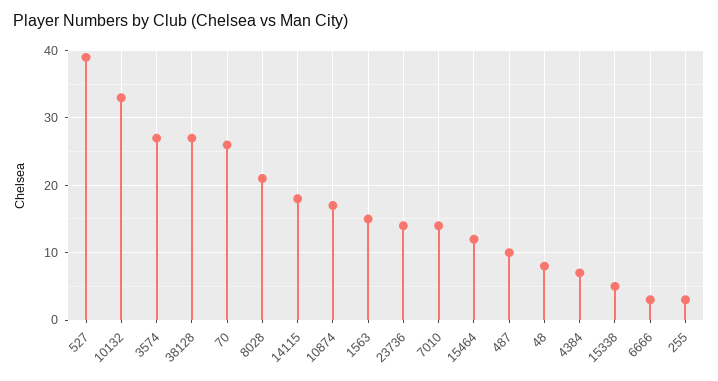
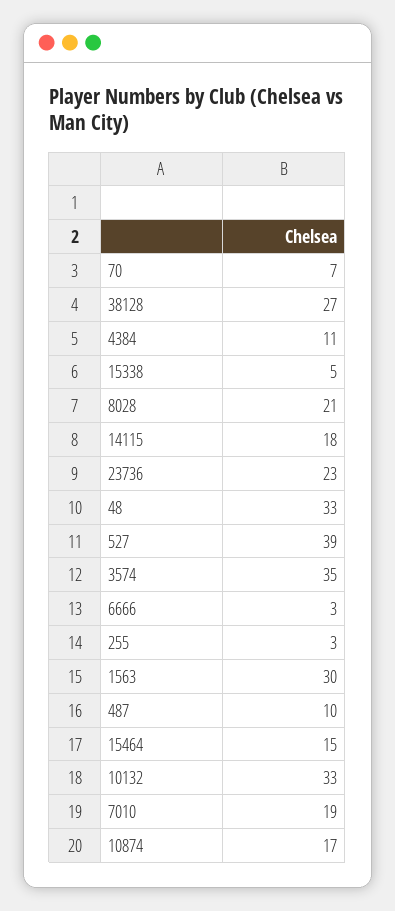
3574: 27 -> 35
70: 26 -> 7
1563: 15 -> 30
23736: 14 -> 23
7010: 14 -> 19
15464: 12 -> 15
48: 8 -> 33
4384: 7 -> 11

